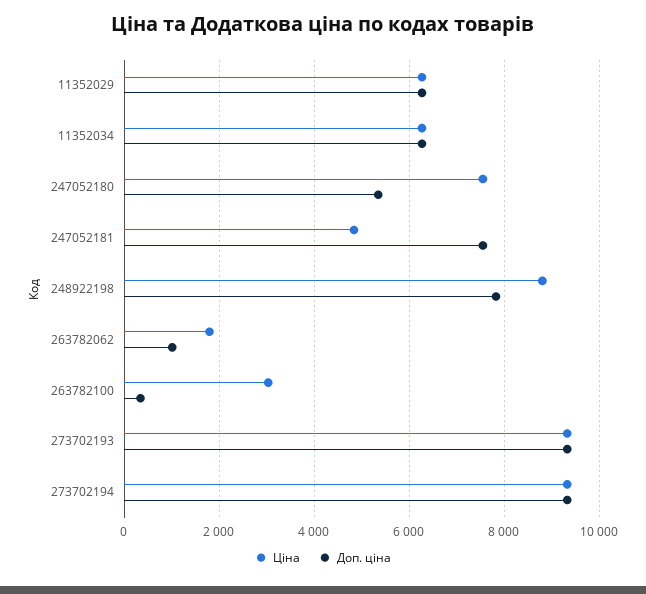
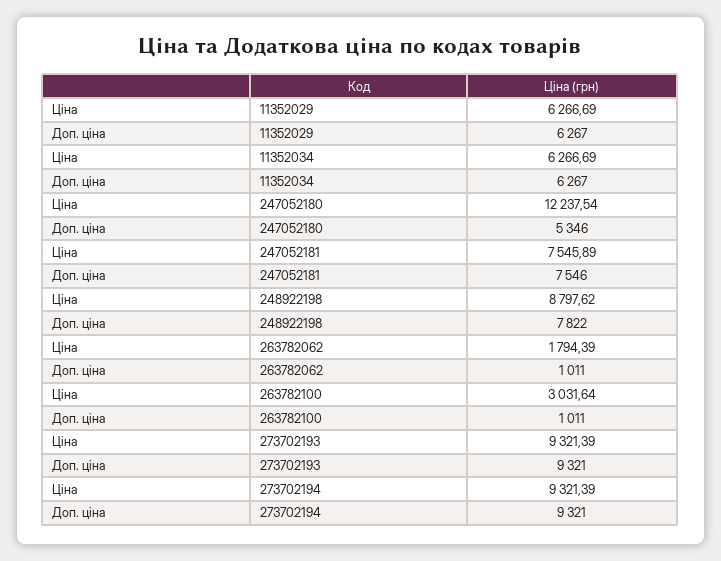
Ціна, 247052180: 7600 -> 12237.54
Ціна, 247052181: 4800 -> 7545.89
Доп. ціна, 263782100: 400 -> 1011

